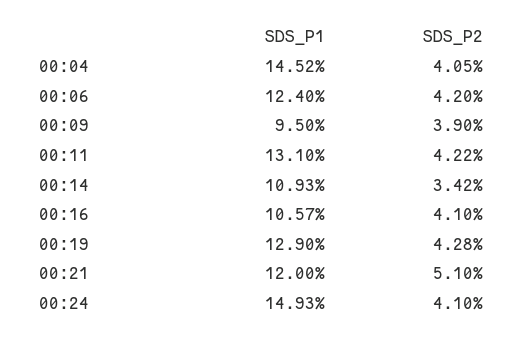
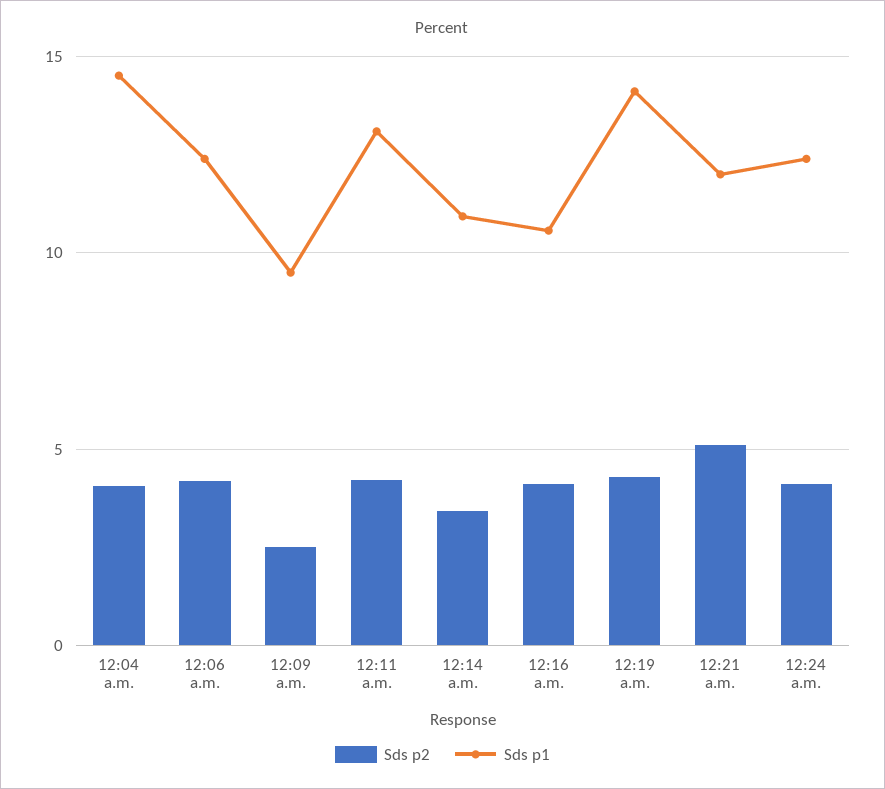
SDS_P2, 00:09: 3.9 -> 2.5
SDS_P1, 00:19: 12.9 -> 14
SDS_P1, 00:24: 14.93 -> 12.5

